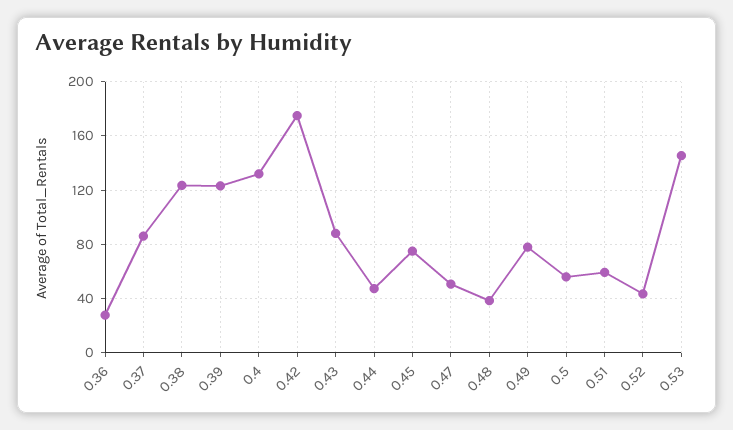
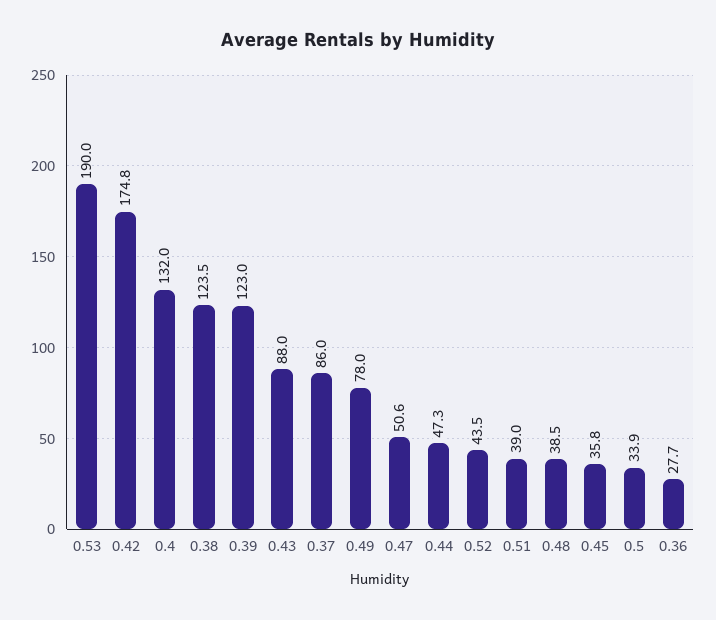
0.45: 75 -> 35.8
0.5: 55 -> 33.9
0.51: 60 -> 39
0.53: 145 -> 190

